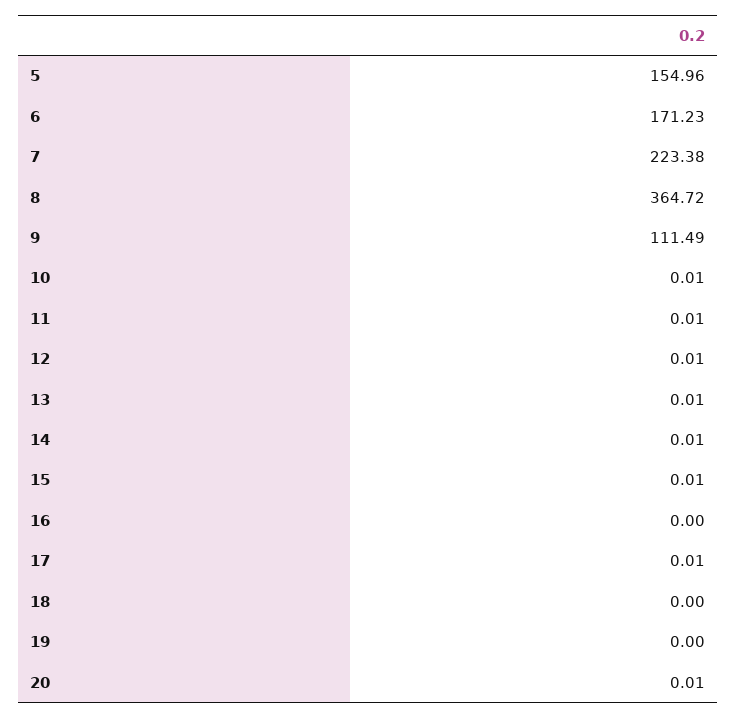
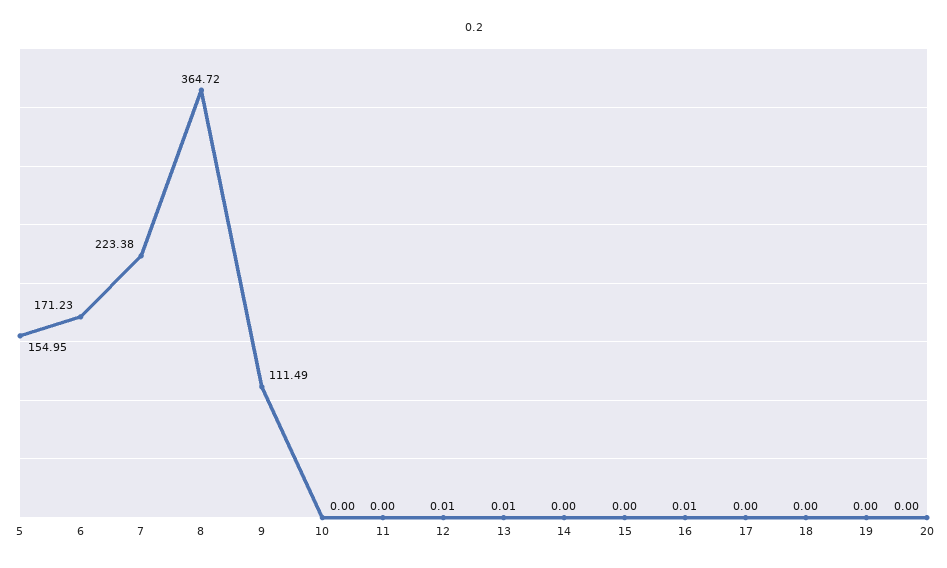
5: 154.96 -> 154.95
10: 0.01 -> 0
11: 0.01 -> 0
14: 0.01 -> 0
15: 0.01 -> 0
16: 0 -> 0.01
17: 0.01 -> 0
20: 0.01 -> 0

